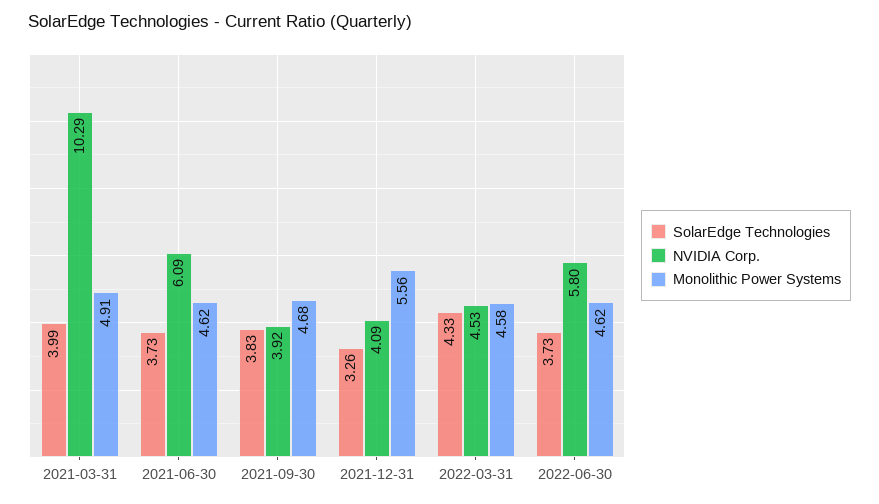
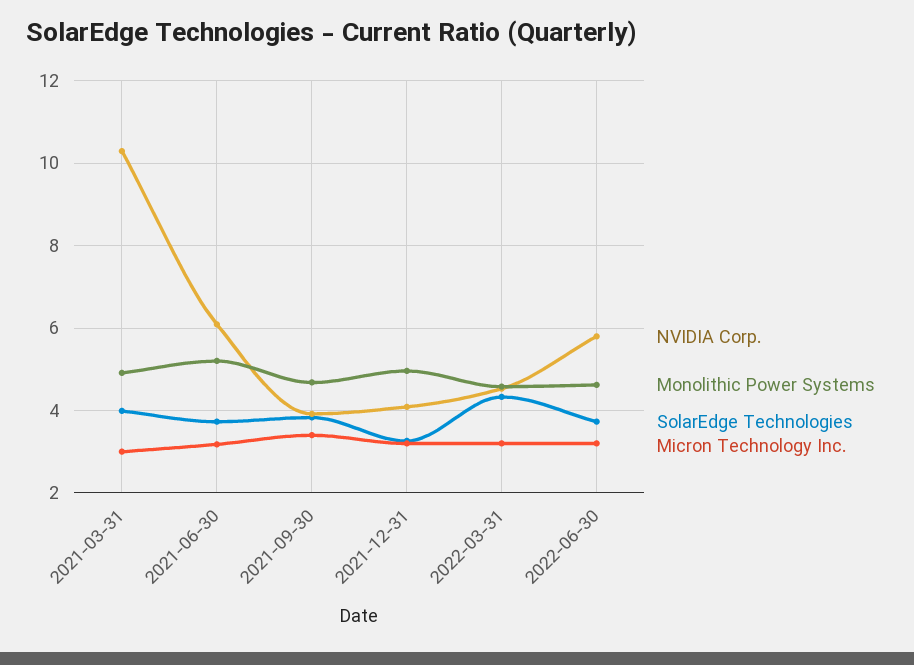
Monolithic Power Systems, 2021-06-30: 4.62 -> 5.2
Monolithic Power Systems, 2021-12-31: 5.56 -> 5
Micron Technology Inc., 2021-03-31: none -> 3
Micron Technology Inc., 2021-06-30: none -> 3.2
Micron Technology Inc., 2021-09-30: none -> 3.4
Micron Technology Inc., 2021-12-31: none -> 3.2
Micron Technology Inc., 2022-03-31: none -> 3.2
Micron Technology Inc., 2022-06-30: none -> 3.2

